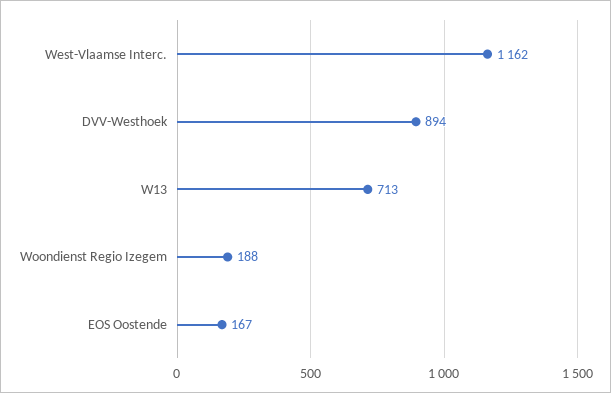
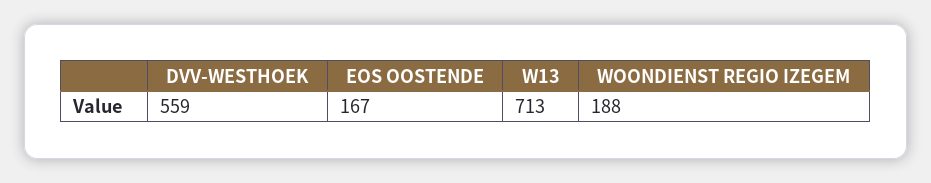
West-Vlaamse Interc.: 1162 -> none
DVV-Westhoek: 894 -> 559

